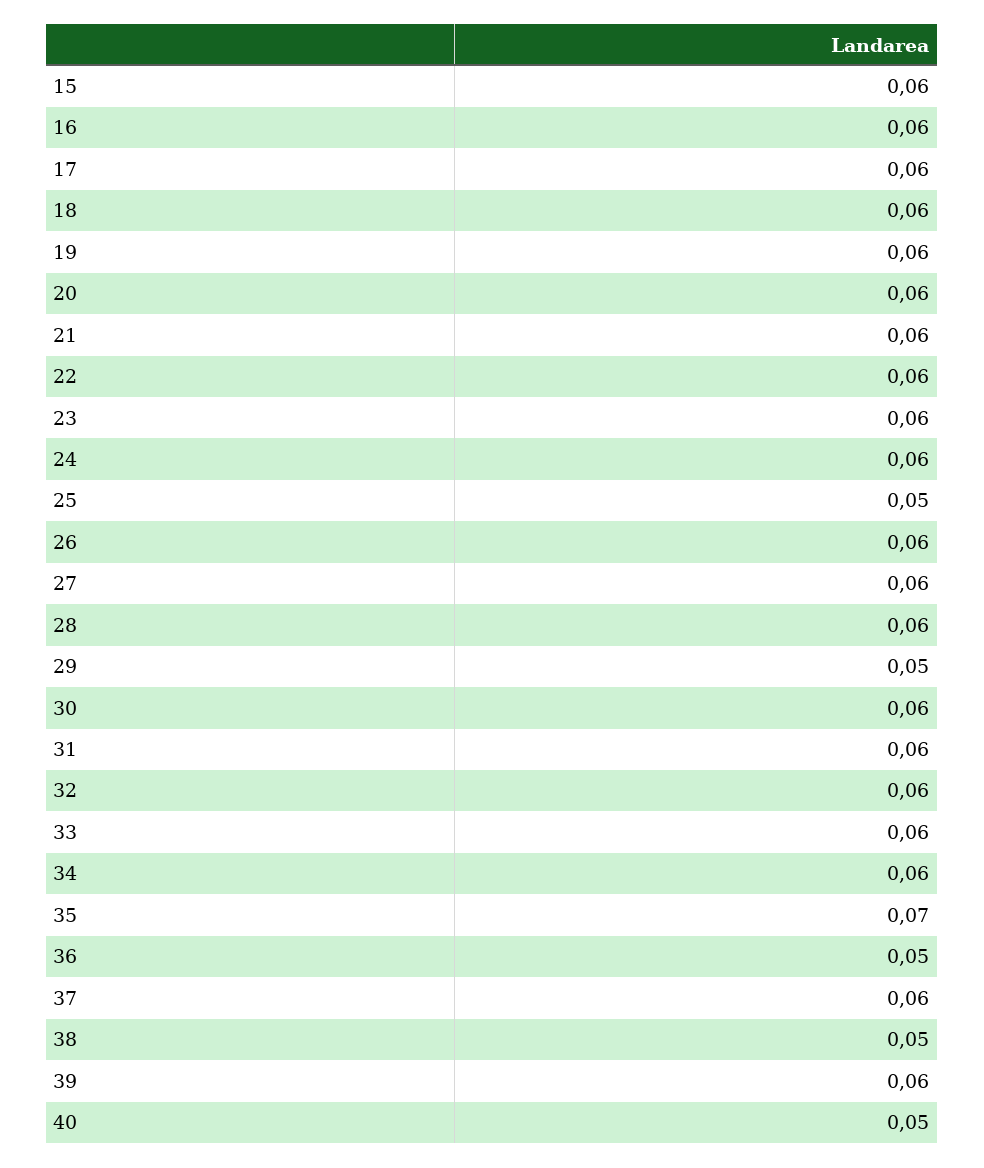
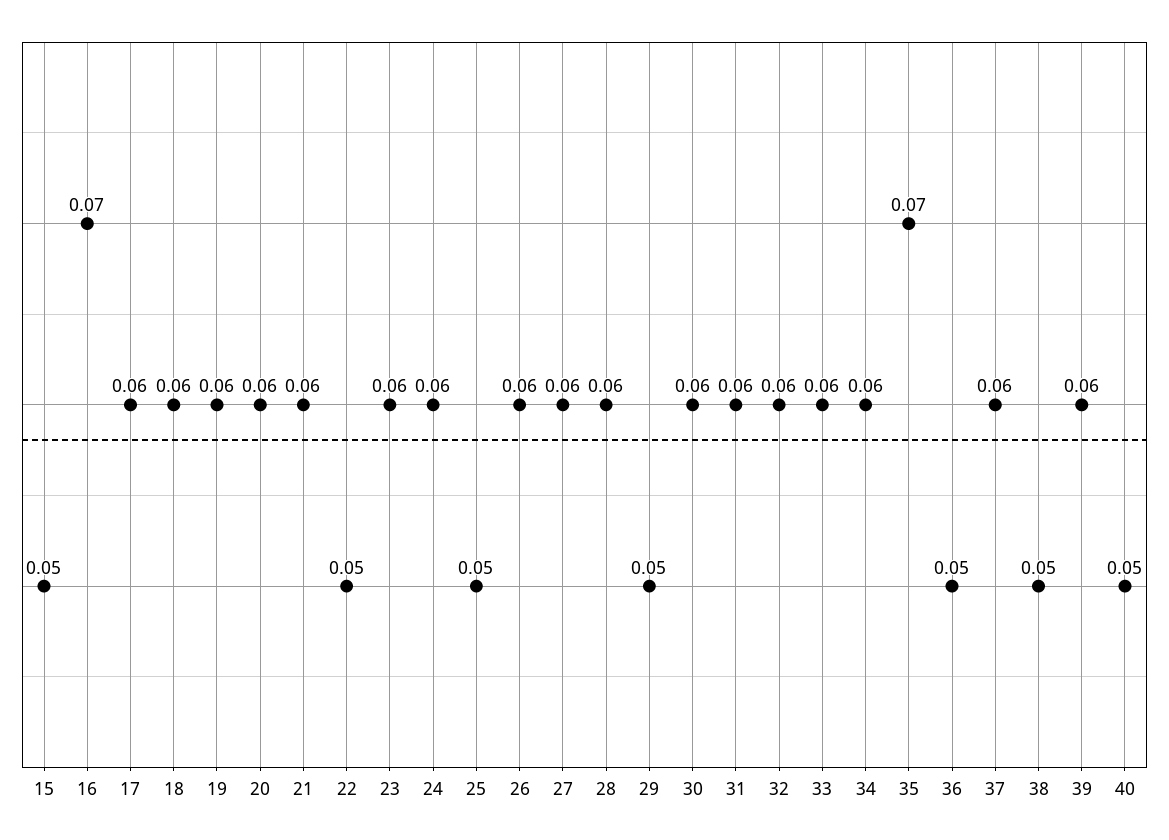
15: 0.06 -> 0.05
16: 0.06 -> 0.07
22: 0.06 -> 0.05

